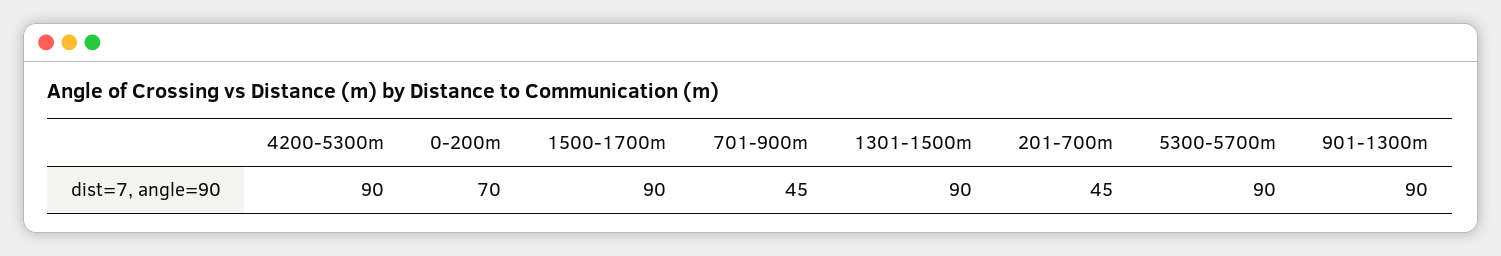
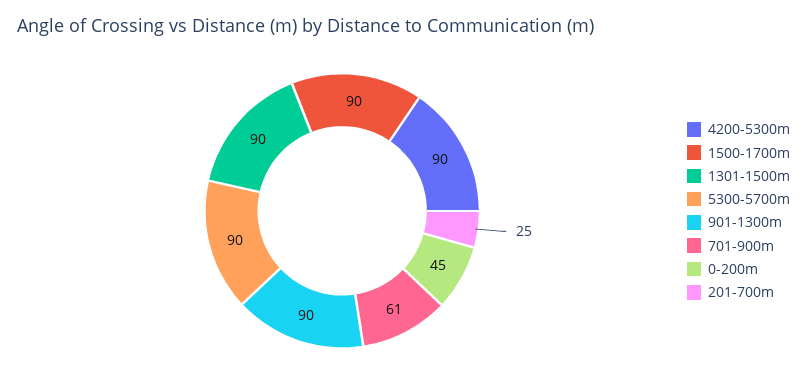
0-200m: 70 -> 45
701-900m: 45 -> 61
201-700m: 45 -> 25

